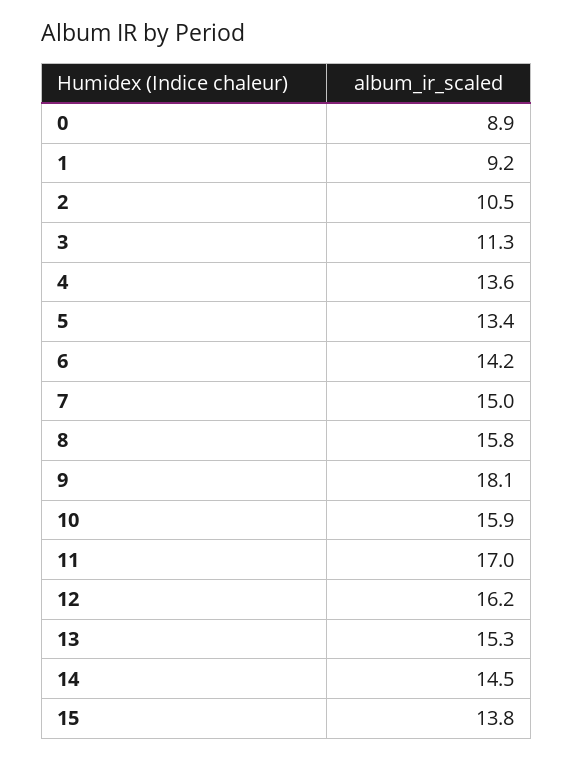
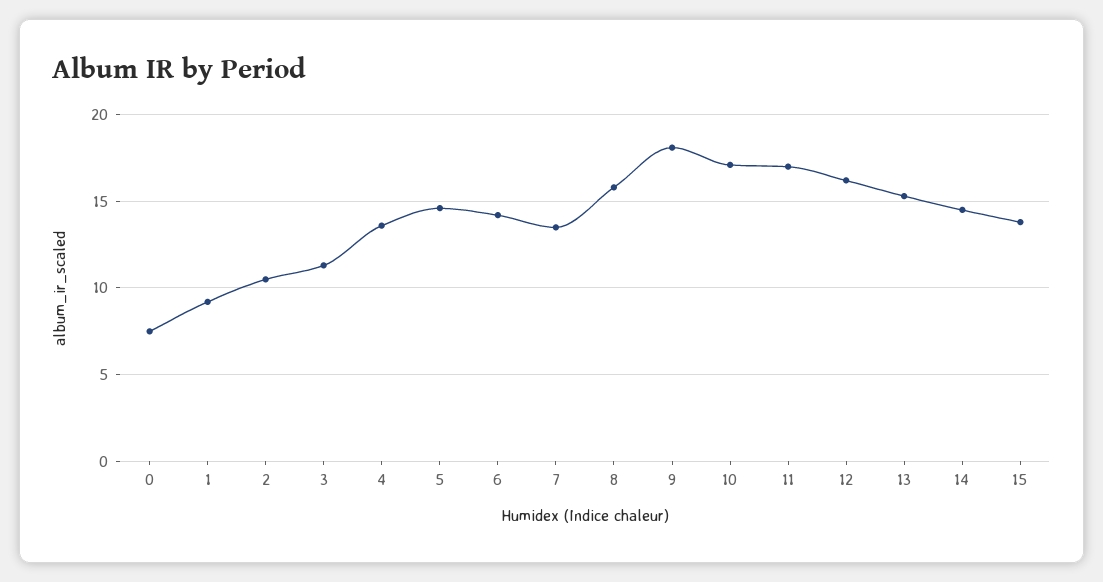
0: 8.9 -> 7.5
5: 13.4 -> 14.5
7: 15 -> 13.5
10: 15.9 -> 17

